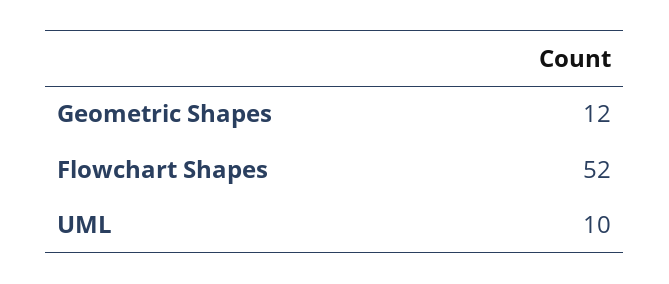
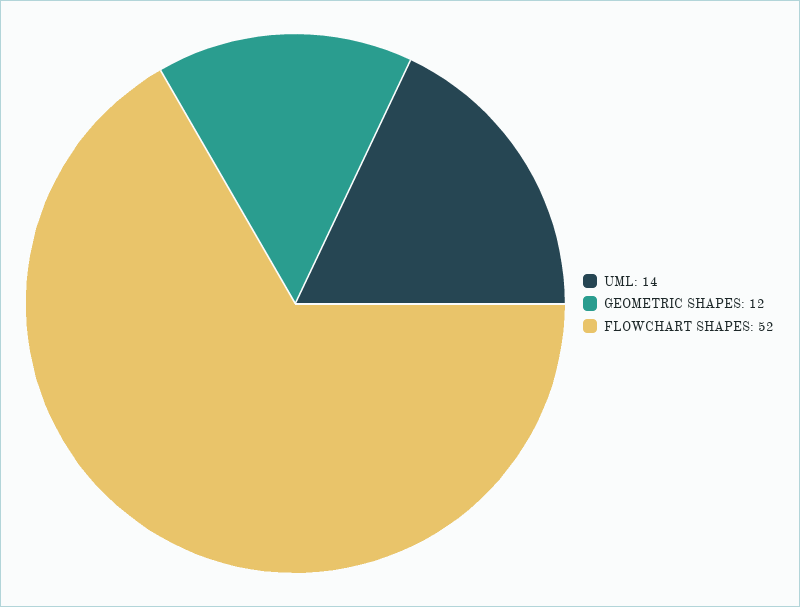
UML: 10 -> 14

